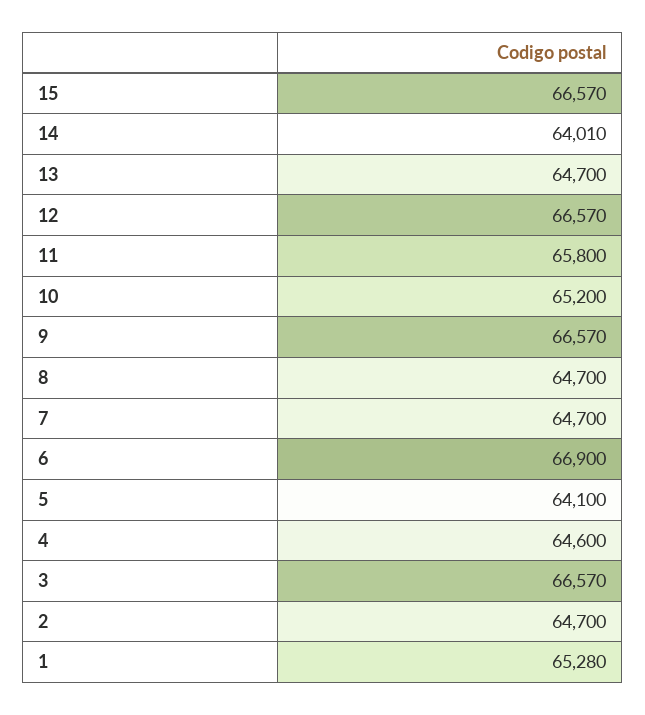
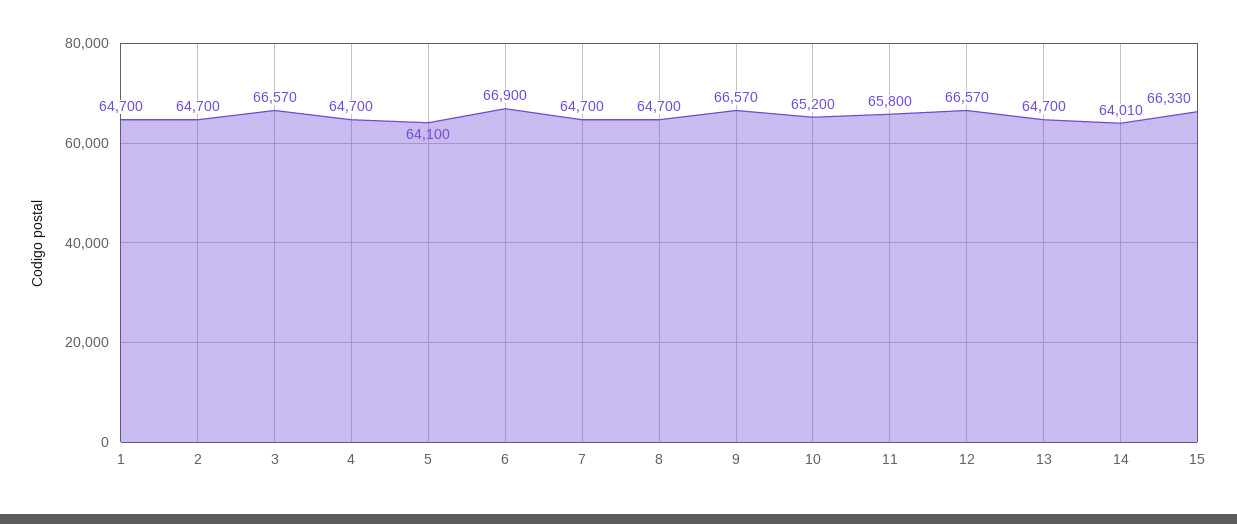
15: 66570 -> 66330
4: 64600 -> 64700
1: 65280 -> 64700

